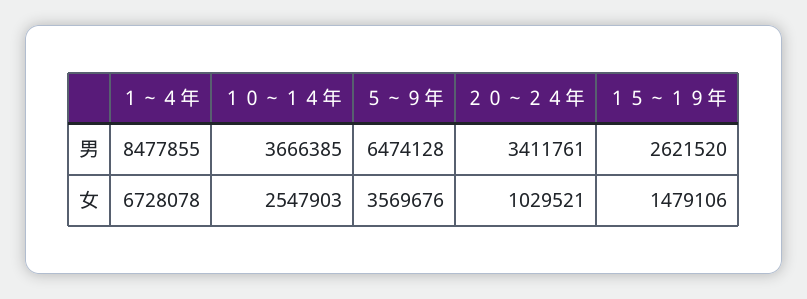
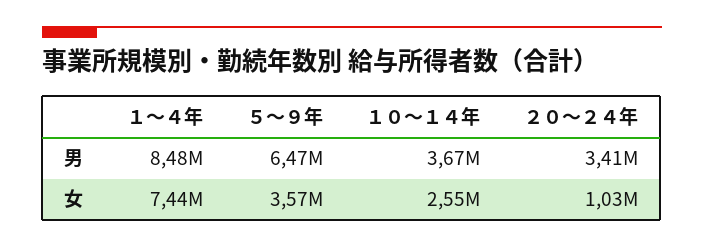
１５～１９年, 男: 2621520 -> none
１～４年, 女: 6728078 -> 7440000
１５～１９年, 女: 1479106 -> none

